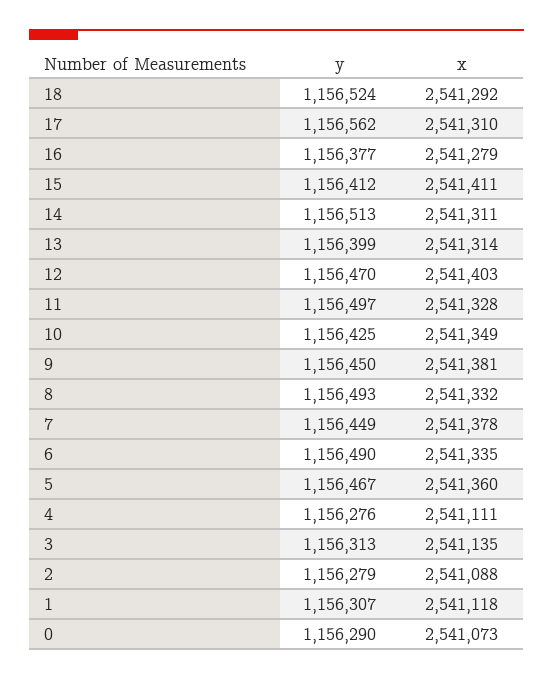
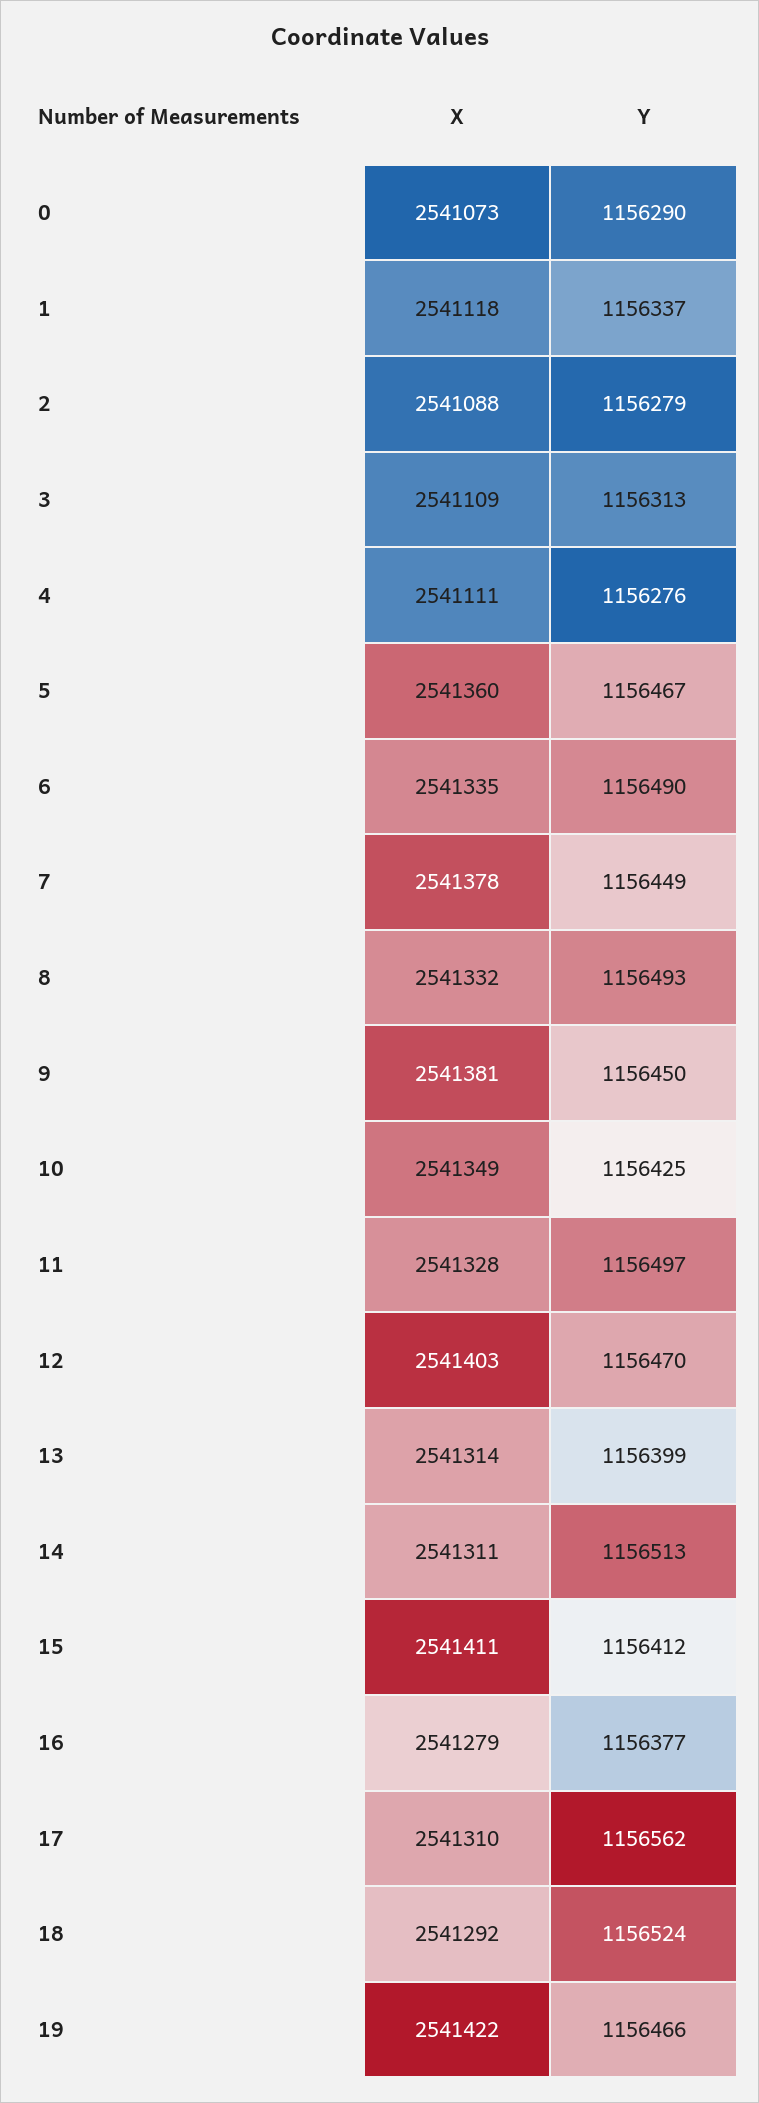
x, 3: 2541135 -> 2541109
y, 1: 1156307 -> 1156337
x, 19: none -> 2541422
y, 19: none -> 1156466

